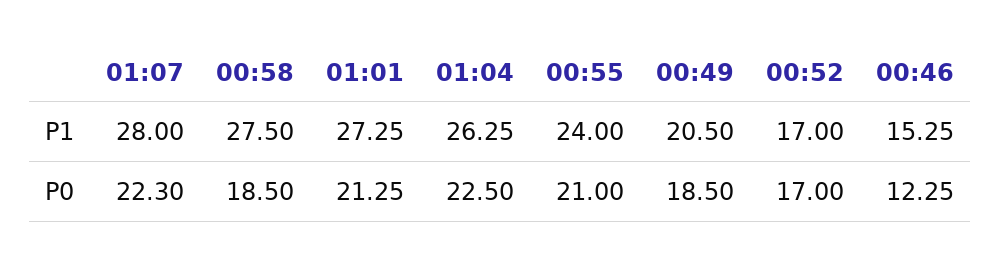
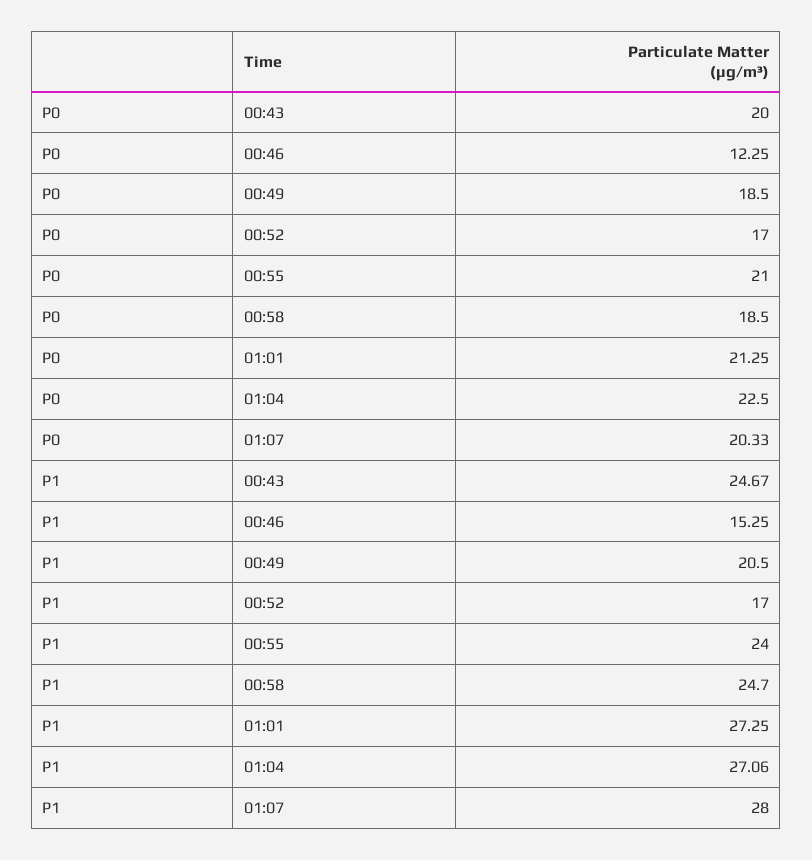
00:58, P1: 27.5 -> 24.7
01:04, P1: 26.25 -> 27.06
01:07, P0: 22.3 -> 20.33
00:43, P0: none -> 20
00:43, P1: none -> 24.67

